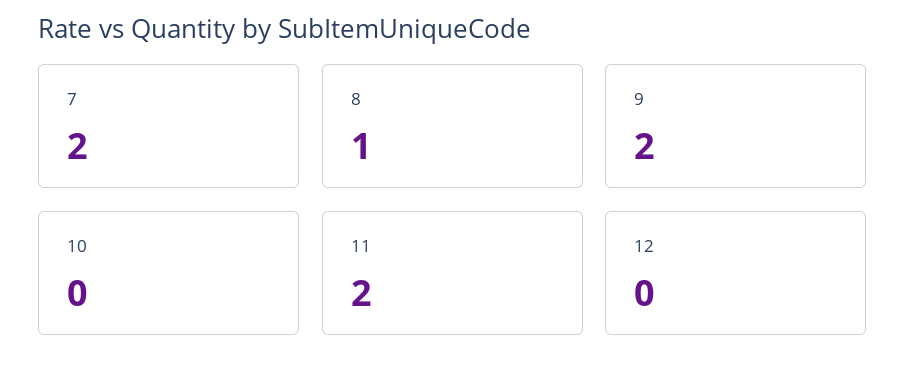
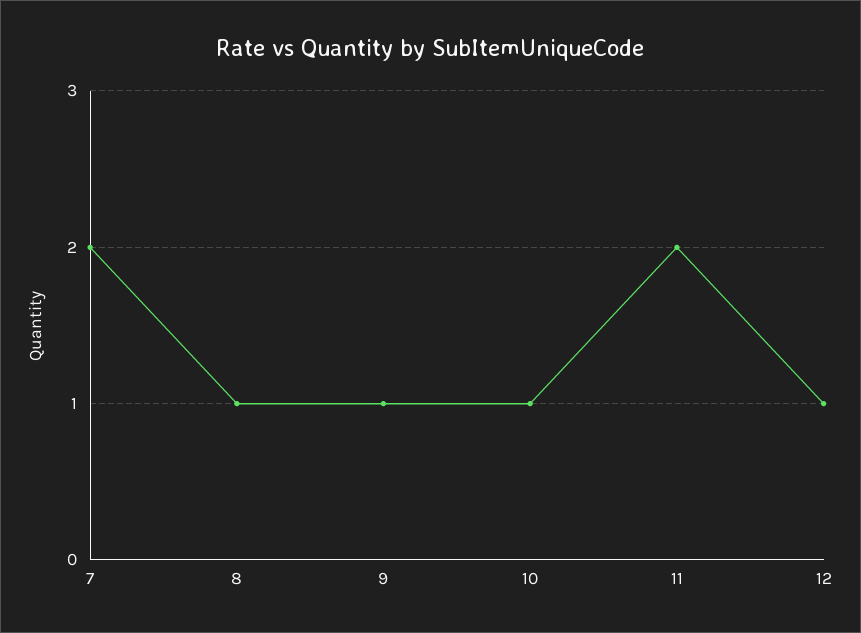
9: 2 -> 1
10: 0 -> 1
12: 0 -> 1

